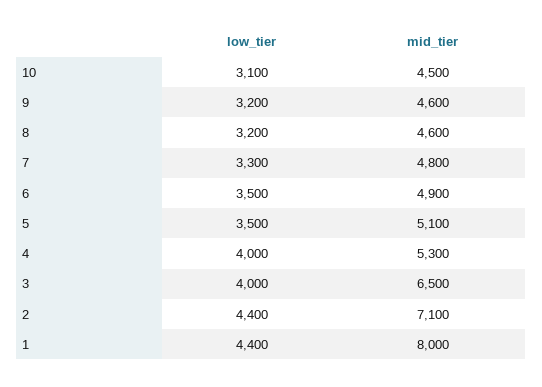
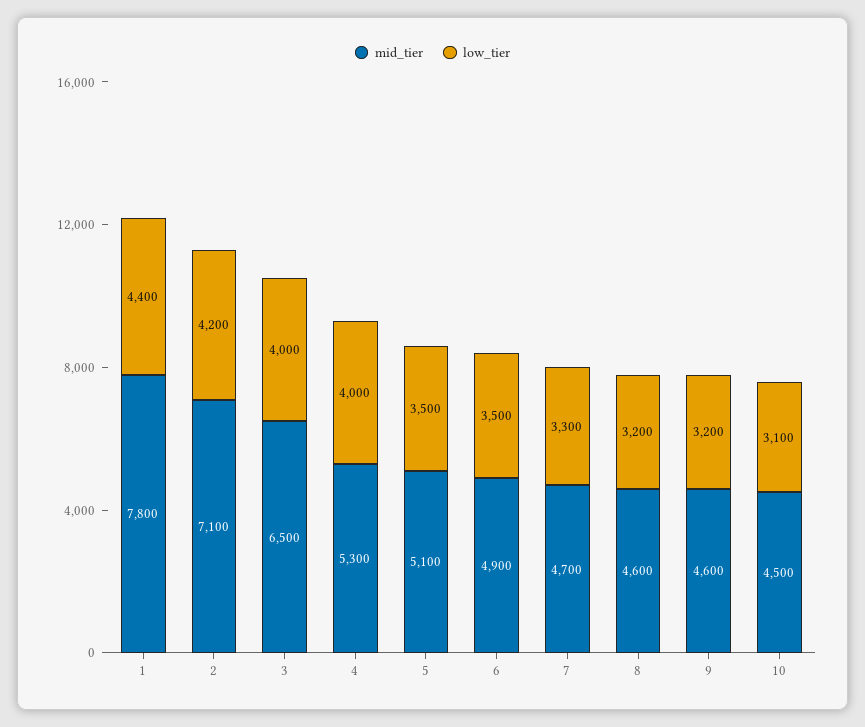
mid_tier, 7: 4800 -> 4700
low_tier, 2: 4400 -> 4200
mid_tier, 1: 8000 -> 7800

